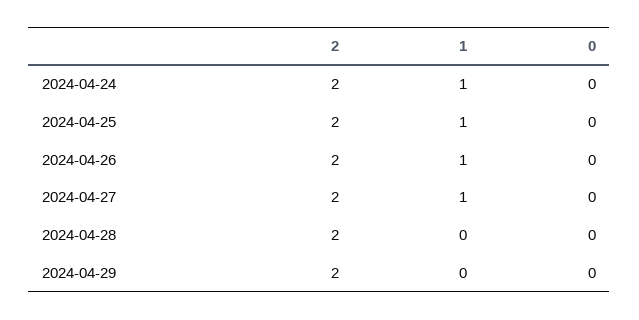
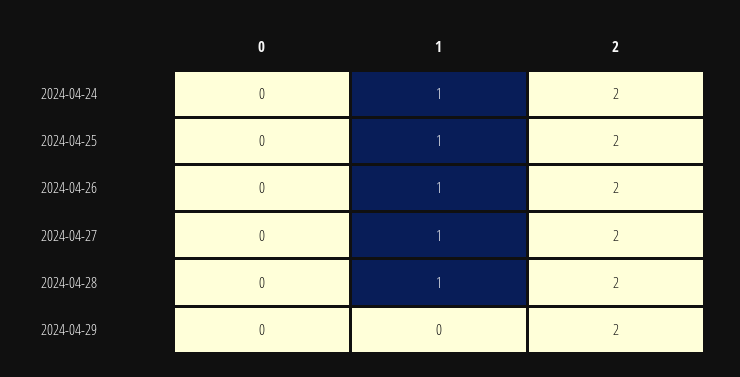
1, 2024-04-28: 0 -> 1

